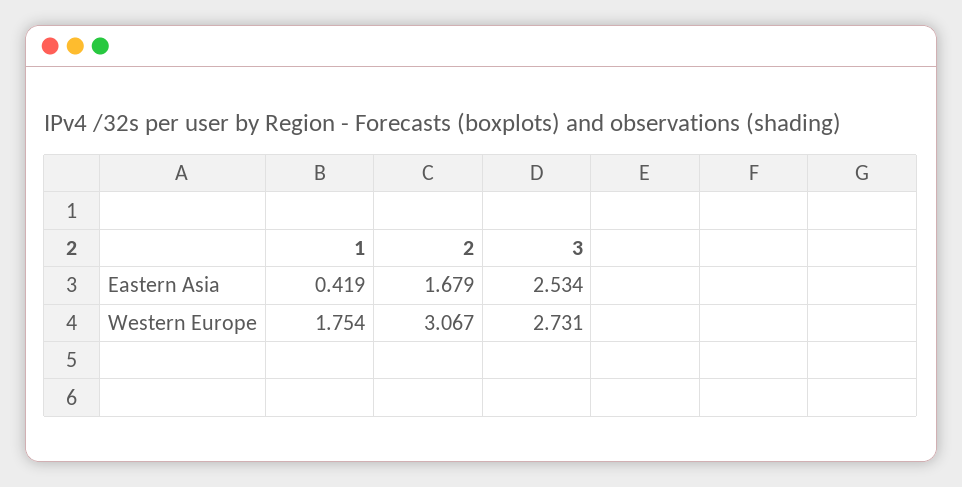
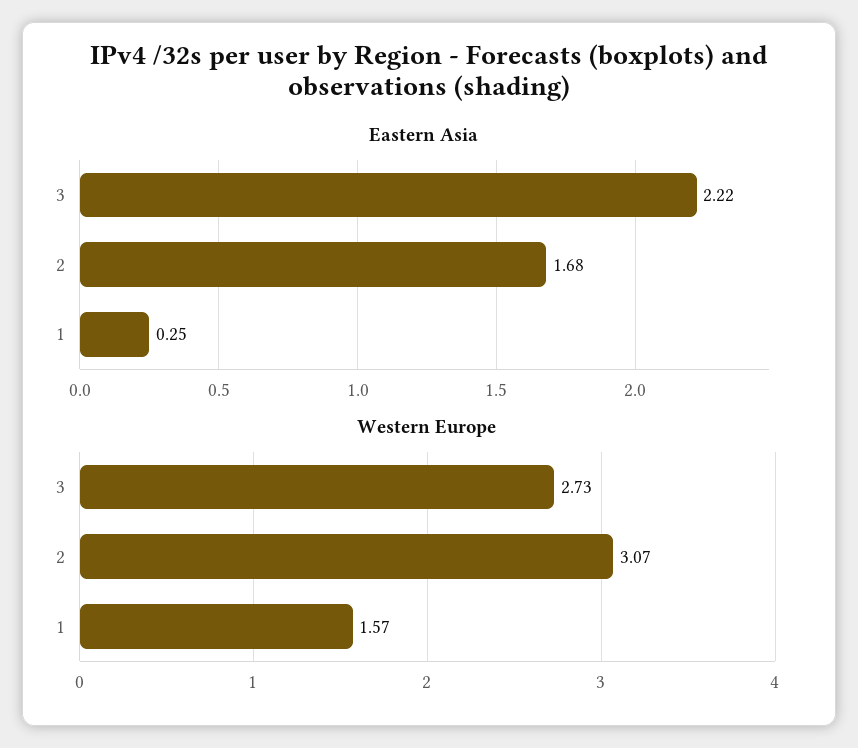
Eastern Asia, 1: 0.419 -> 0.25
Eastern Asia, 3: 2.534 -> 2.22
Western Europe, 1: 1.754 -> 1.57

